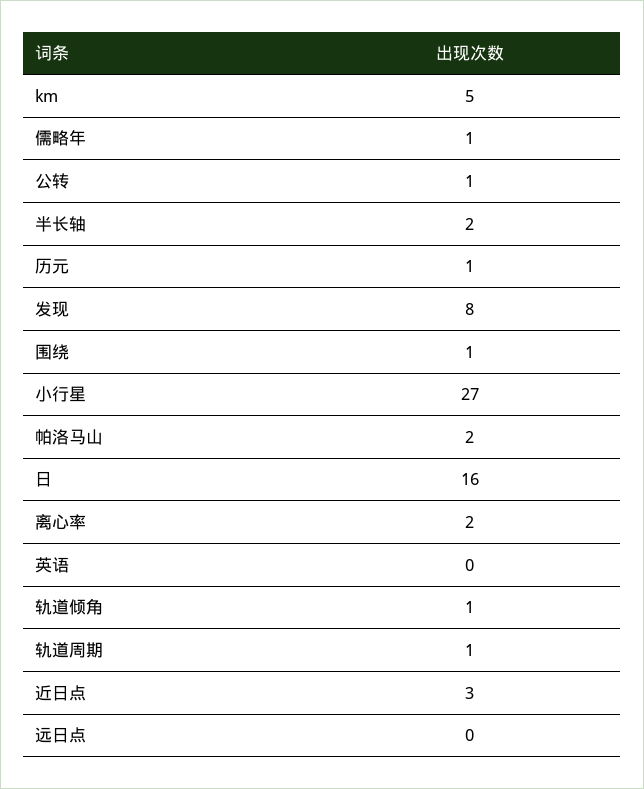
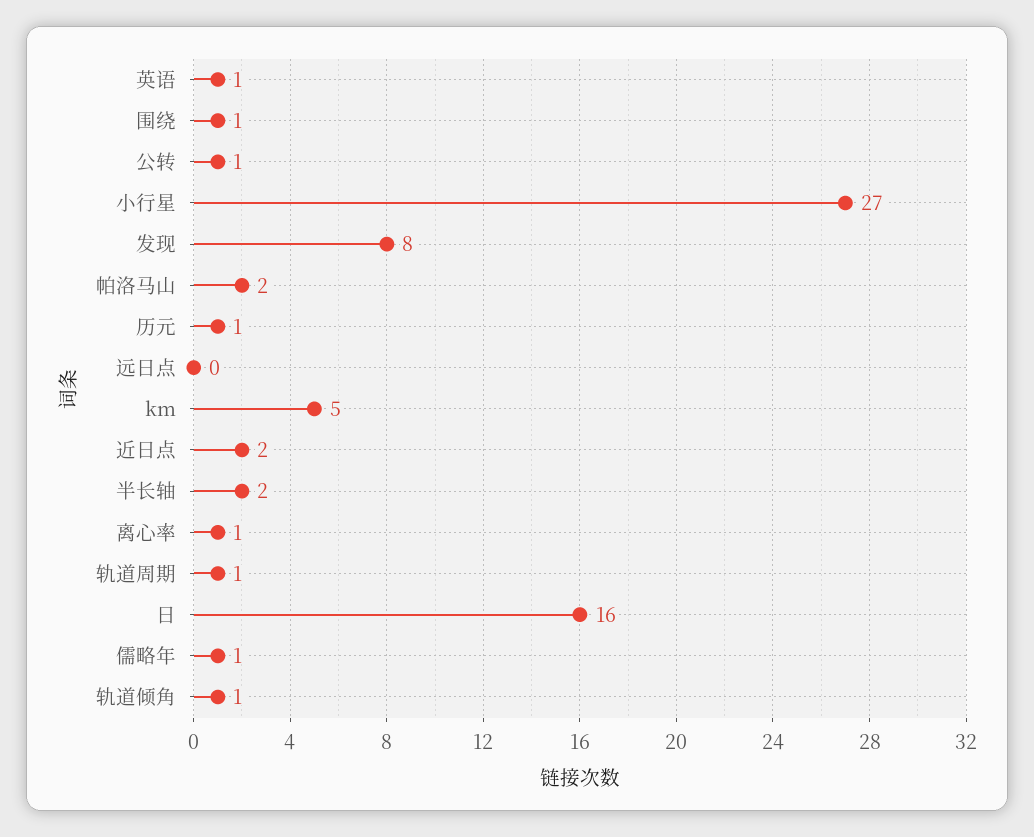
离心率: 2 -> 1
英语: 0 -> 1
近日点: 3 -> 2

